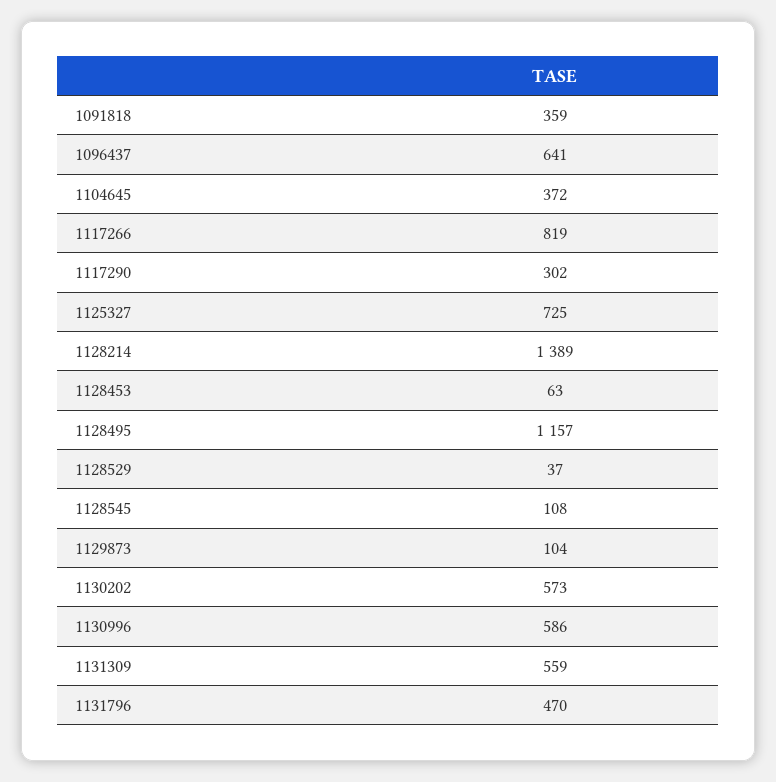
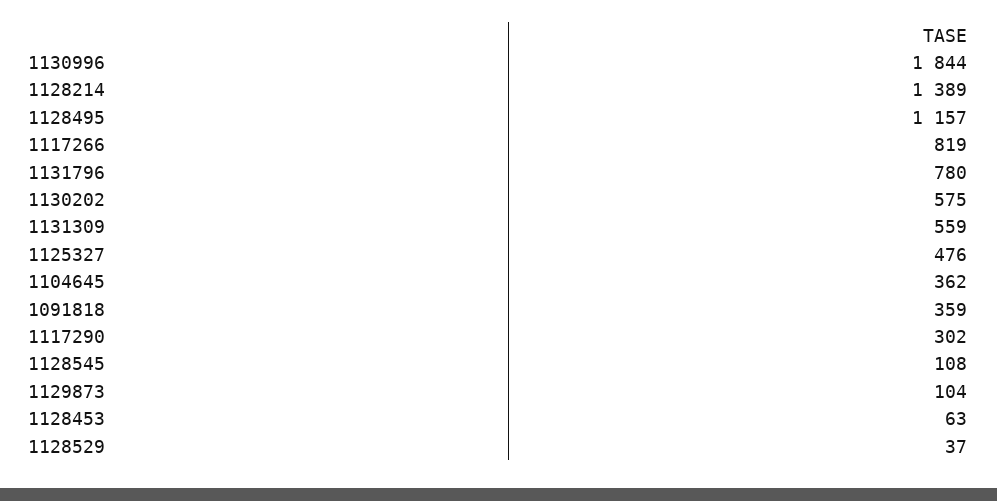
1096437: 641 -> none
1104645: 372 -> 362
1125327: 725 -> 476
1130202: 573 -> 575
1130996: 586 -> 1844
1131796: 470 -> 780

